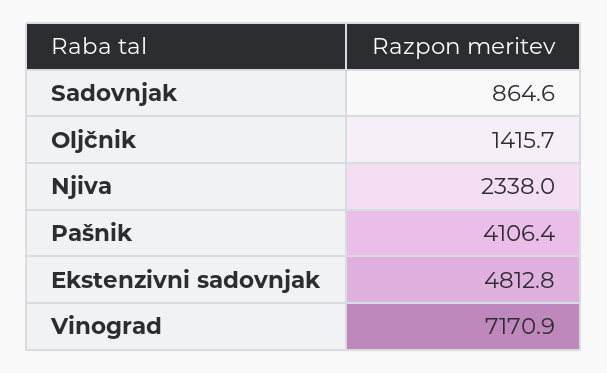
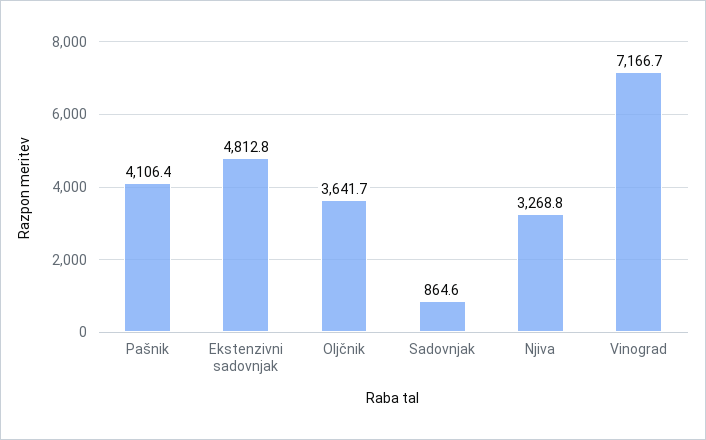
Oljčnik: 1415.7 -> 3641.7
Njiva: 2338 -> 3268.8
Vinograd: 7170.9 -> 7166.7

